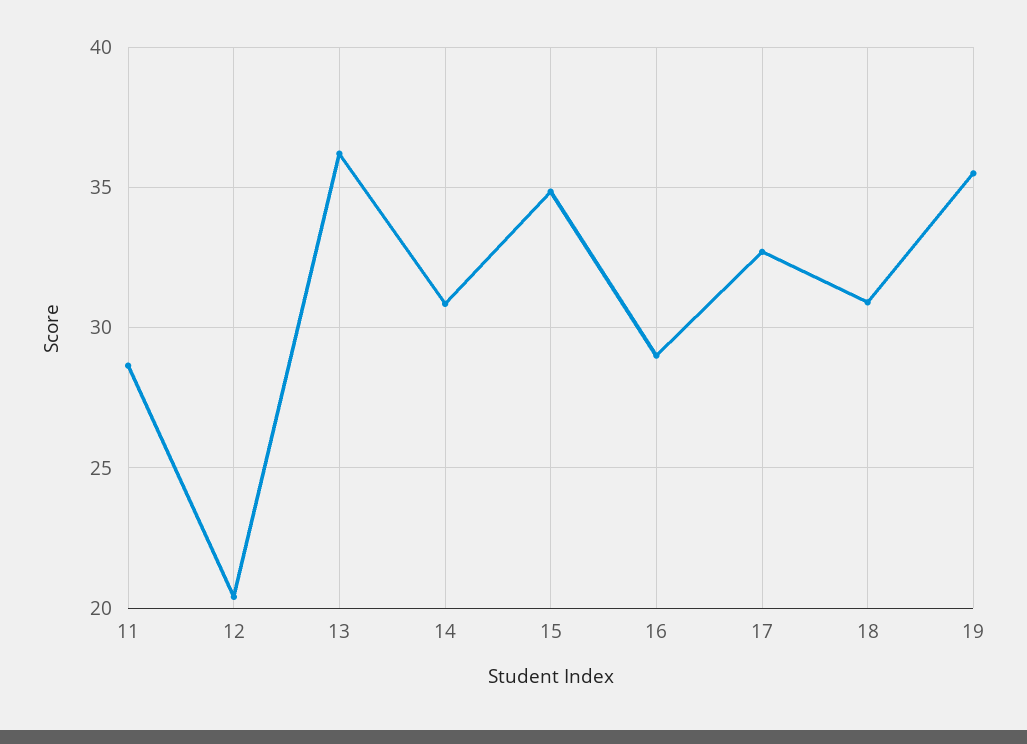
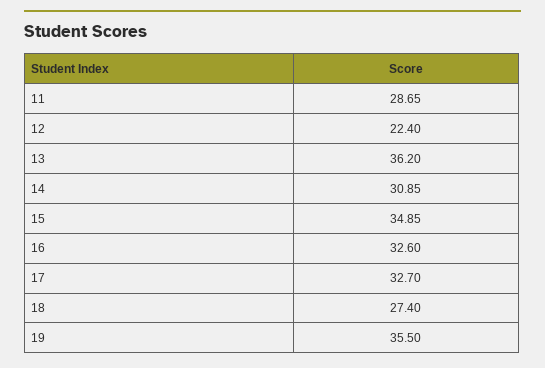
12: 20.5 -> 22.4
16: 29 -> 32.6
18: 31 -> 27.4

